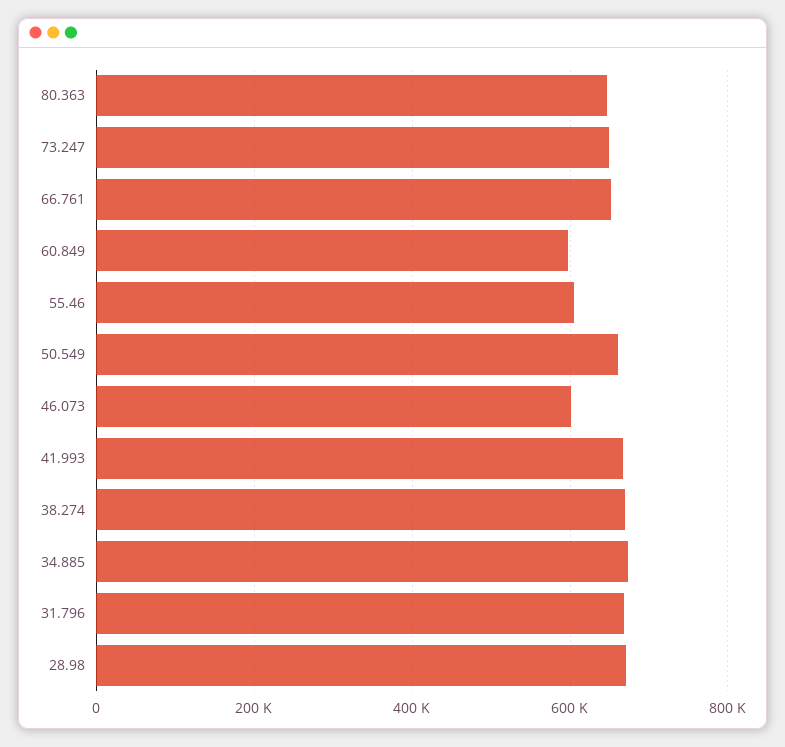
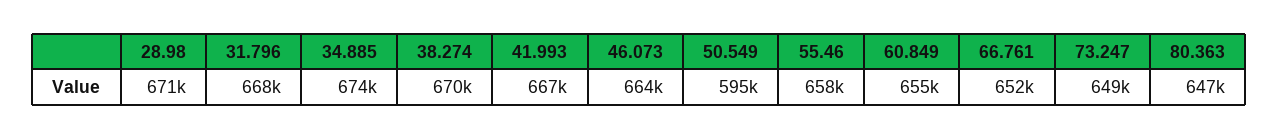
60.849: 600000 -> 655000
55.46: 600000 -> 658000
50.549: 660000 -> 595000
46.073: 600000 -> 664000

